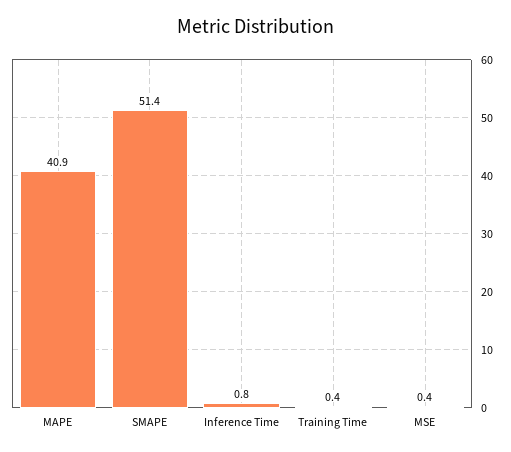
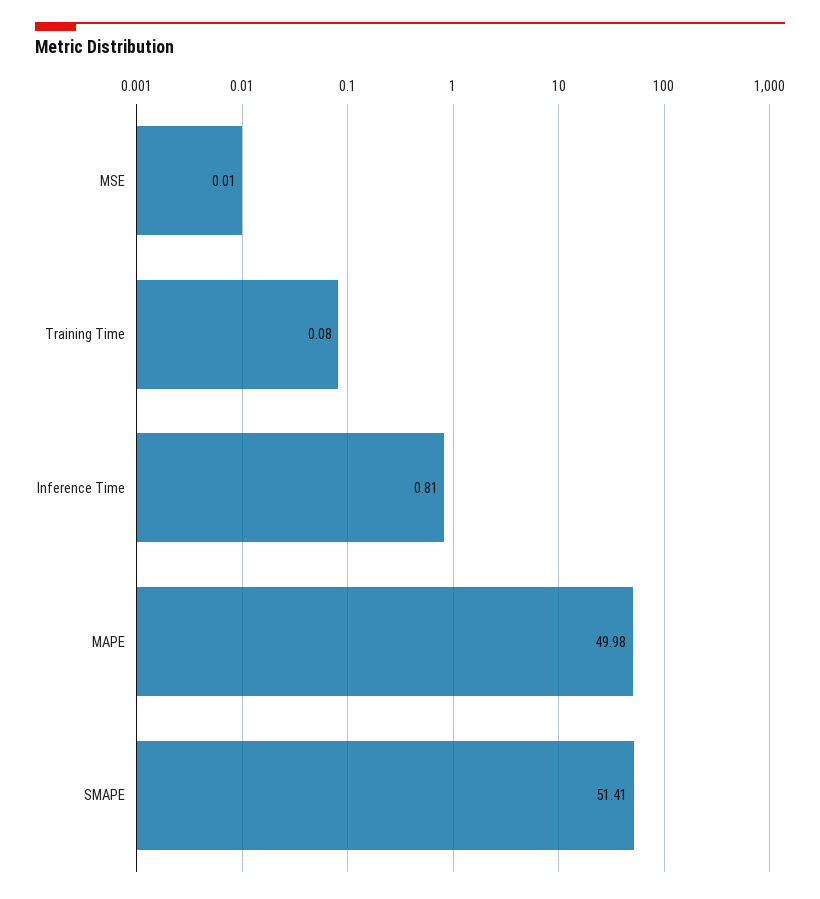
MAPE: 40.9 -> 49.98
Training Time: 0.4 -> 0.08
MSE: 0.4 -> 0.01

